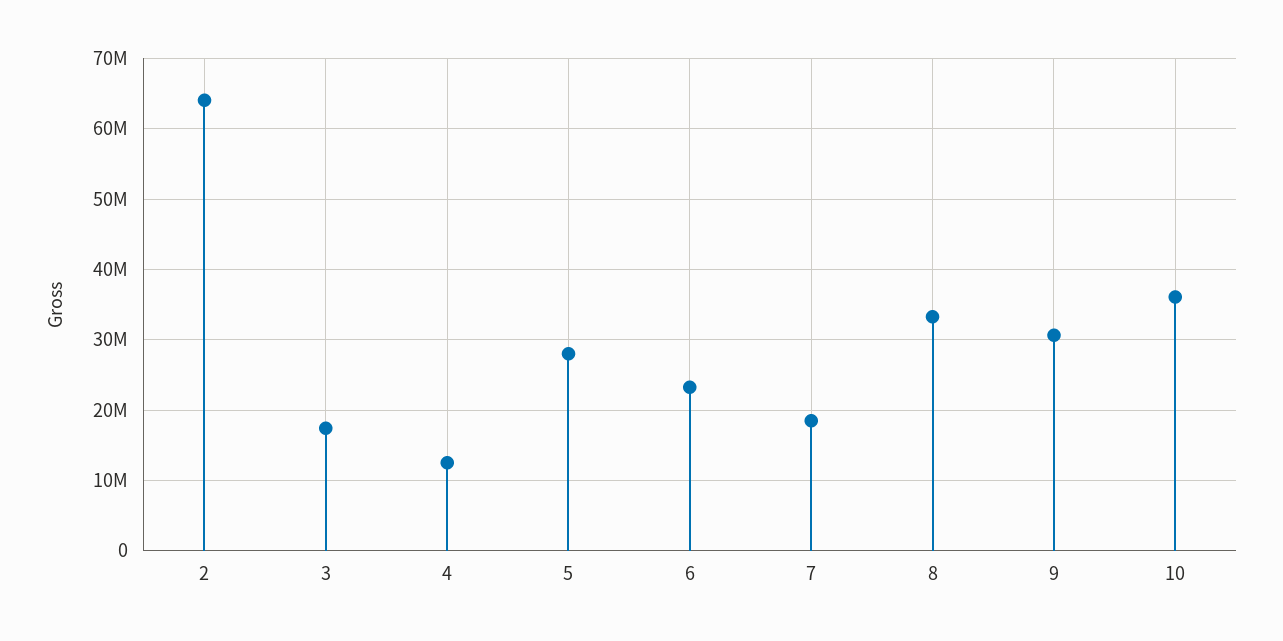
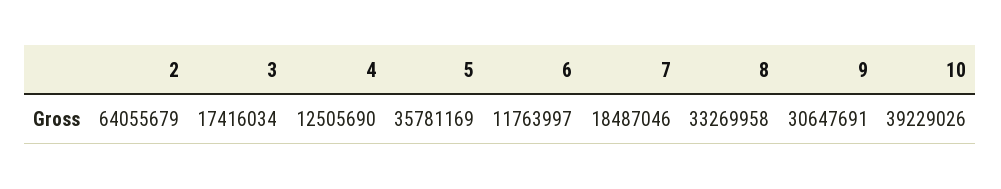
5: 28000000 -> 35781169
6: 23000000 -> 11763997
10: 36000000 -> 39229026

